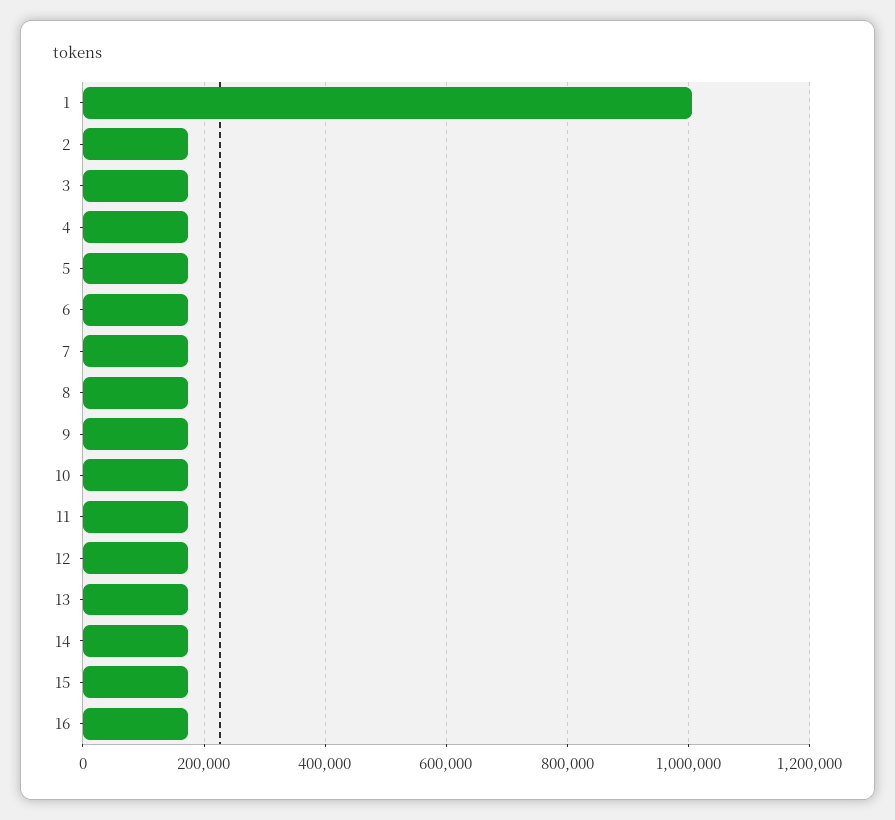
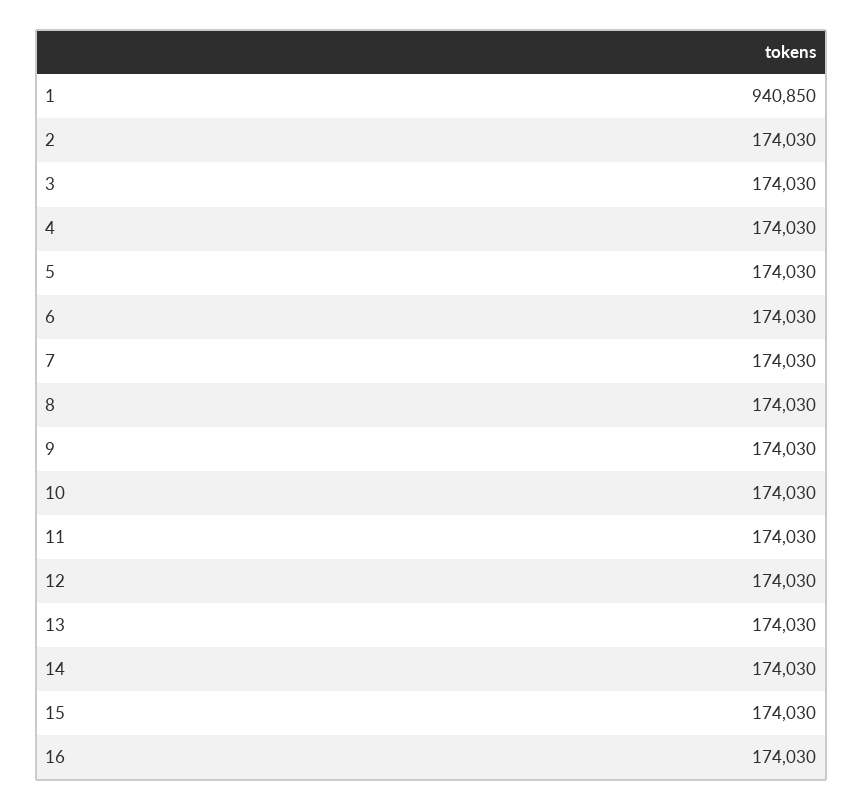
1: 1000000 -> 940850

